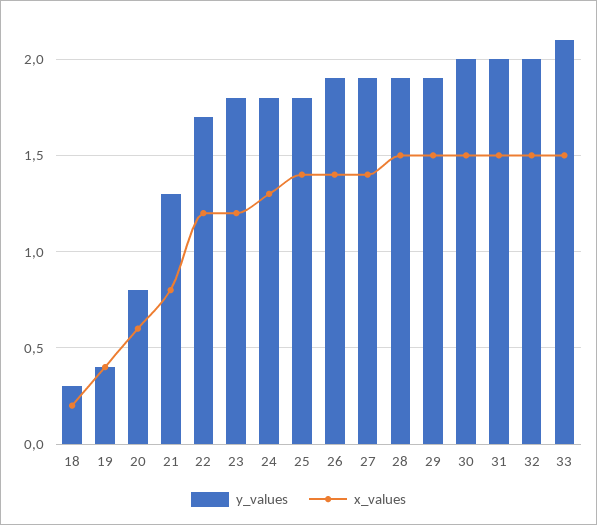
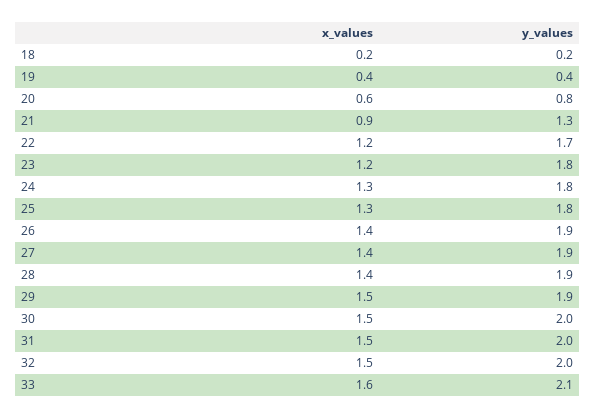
y_values, 18: 0.3 -> 0.2
x_values, 21: 0.8 -> 0.9
x_values, 25: 1.4 -> 1.3
x_values, 28: 1.5 -> 1.4
x_values, 33: 1.5 -> 1.6

